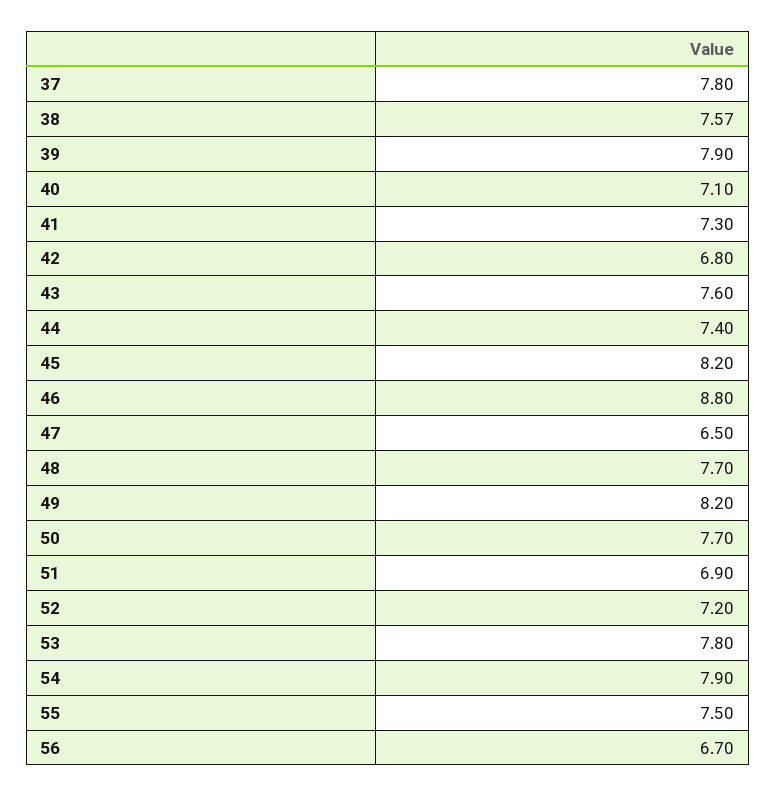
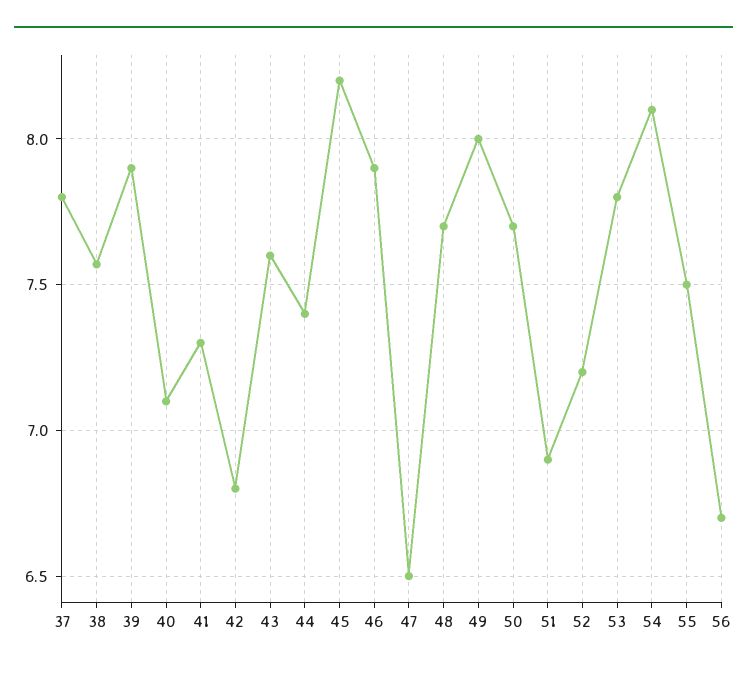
46: 8.8 -> 7.9
49: 8.2 -> 8
54: 7.9 -> 8.1

